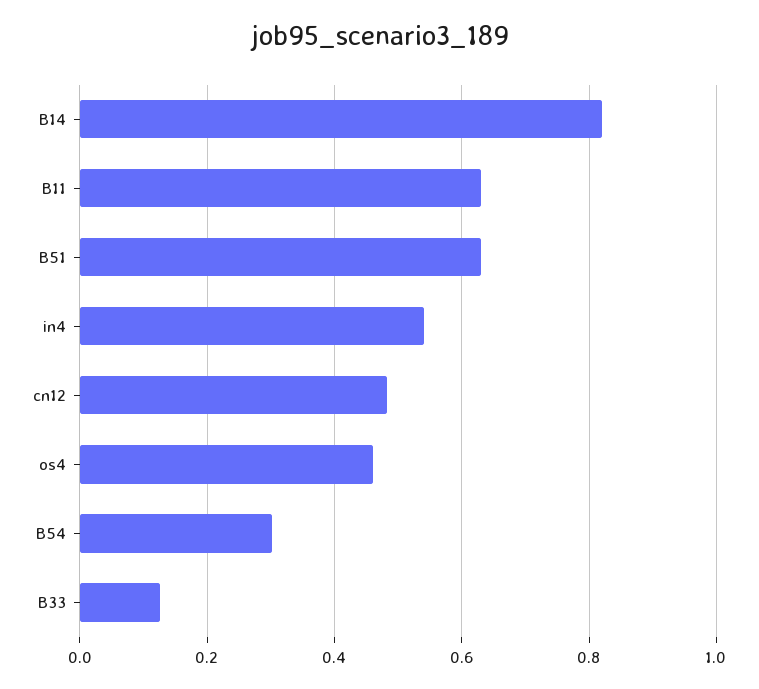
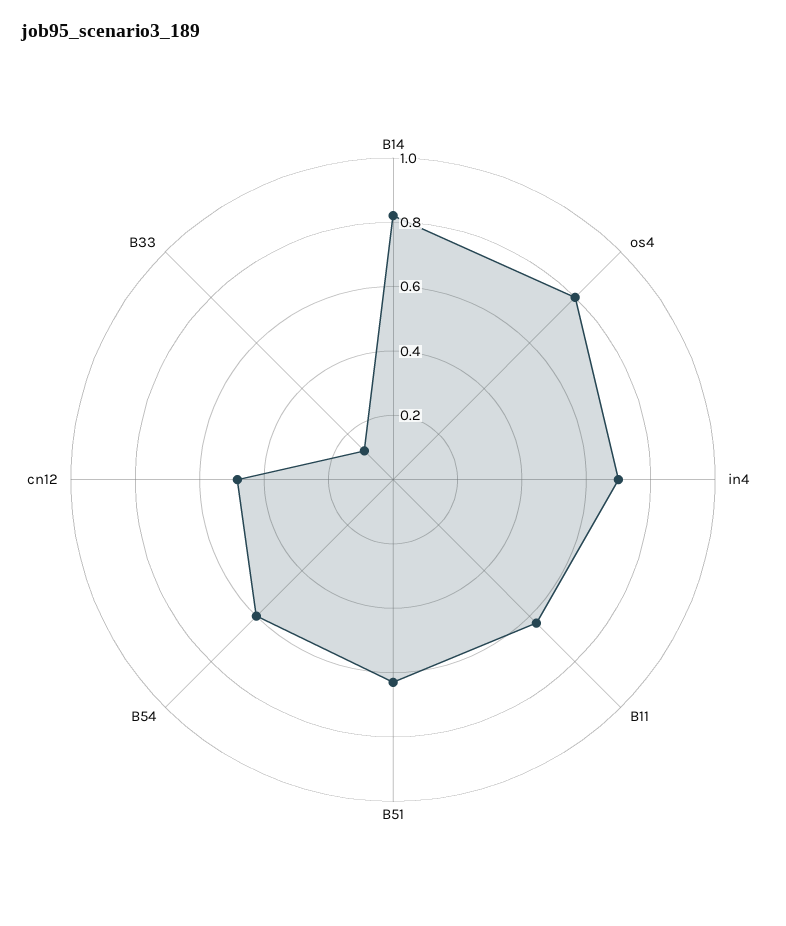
in4: 0.54 -> 0.7
os4: 0.46 -> 0.8
B54: 0.3 -> 0.6

